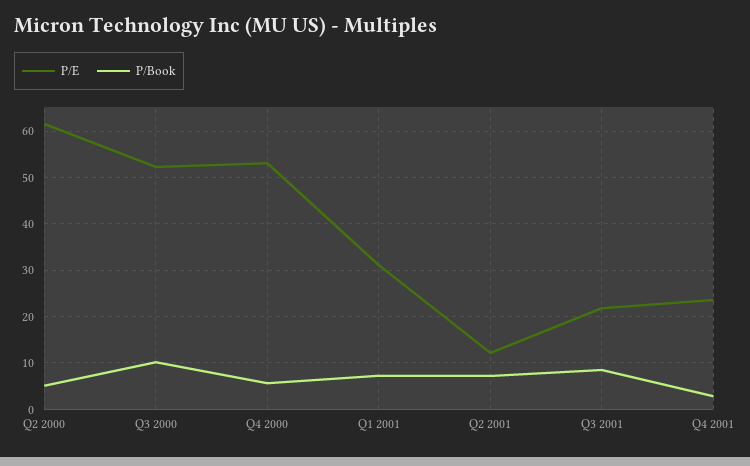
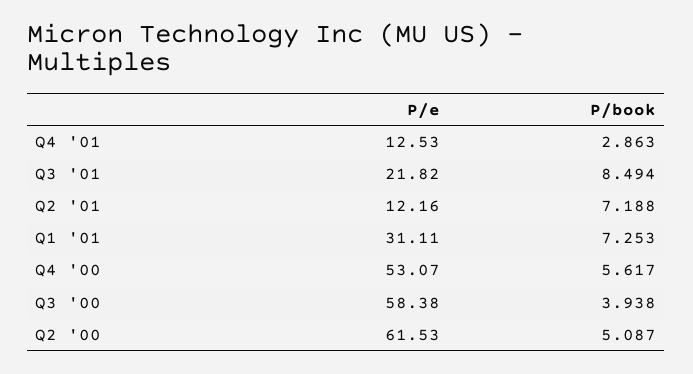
P/E, Q3 2000: 52 -> 58.38
P/Book, Q3 2000: 10 -> 3.938
P/E, Q4 2001: 24 -> 12.53

